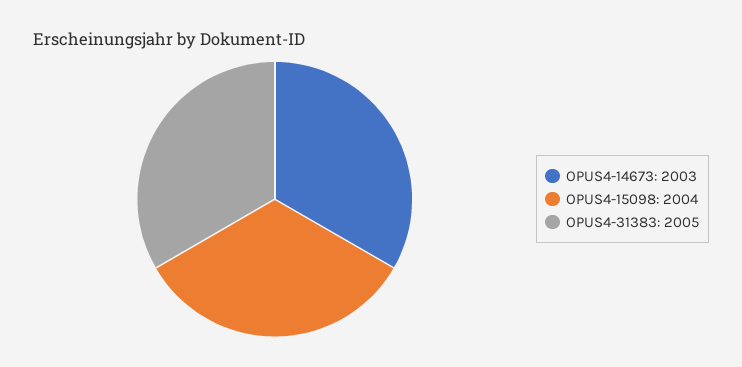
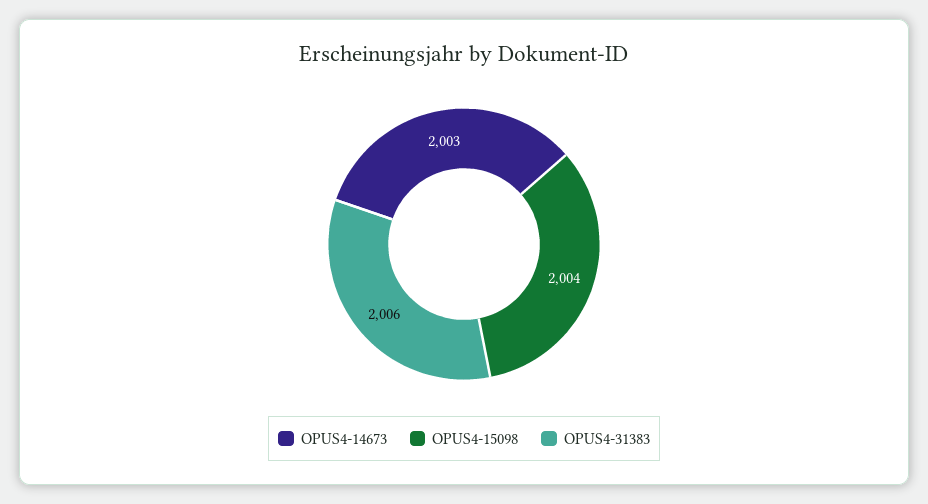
OPUS4-31383: 2005 -> 2006

